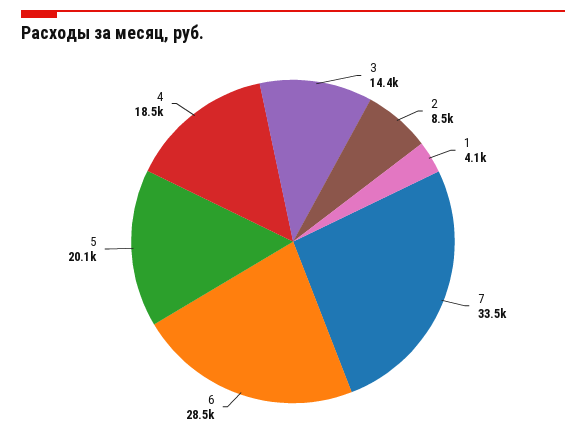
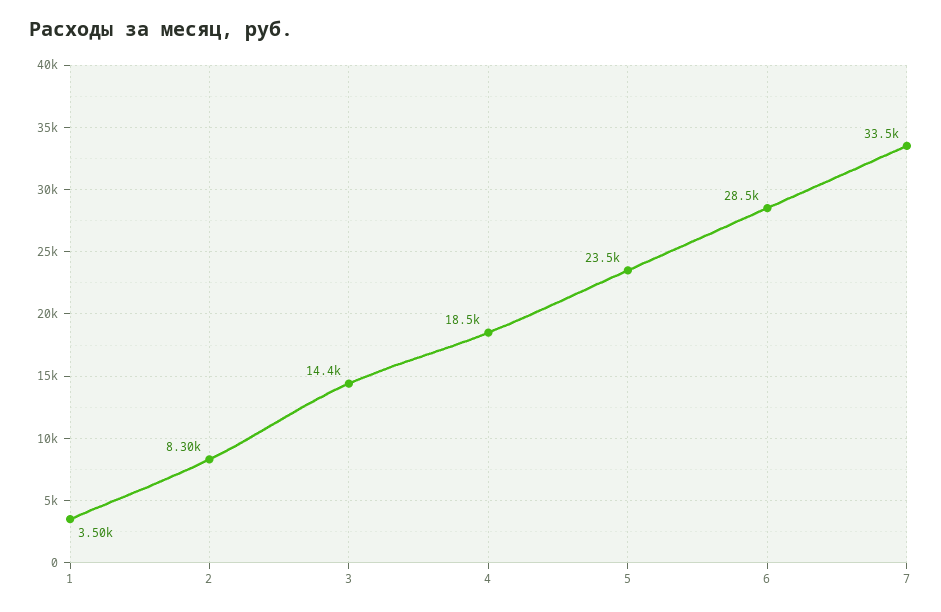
2: 8500 -> 8300
1: 4100 -> 3500
5: 20100 -> 23500

